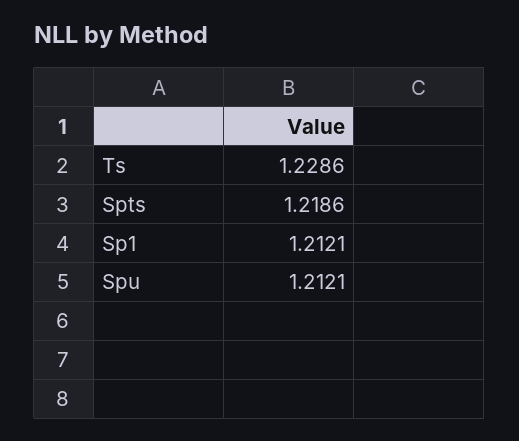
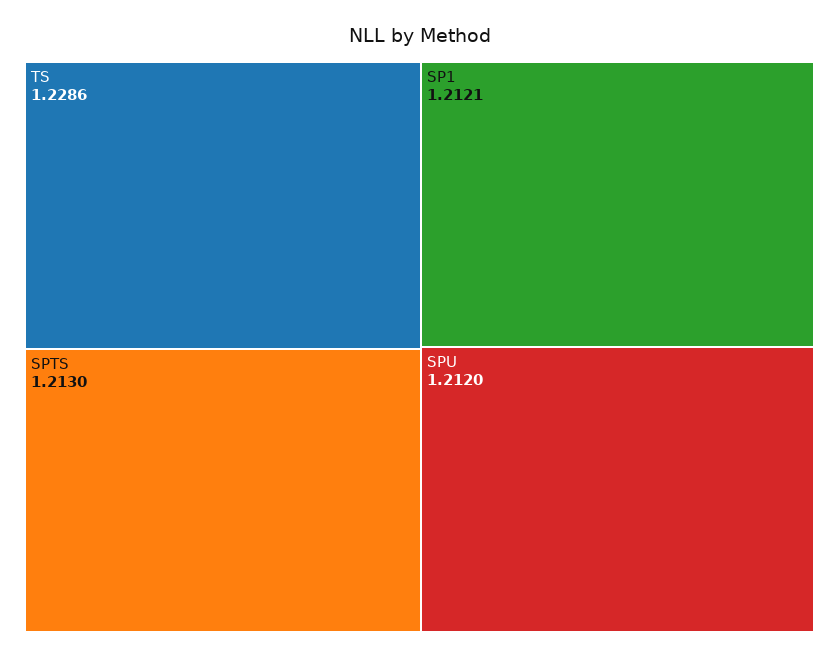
Spts: 1.2186 -> 1.213
Spu: 1.2121 -> 1.212

